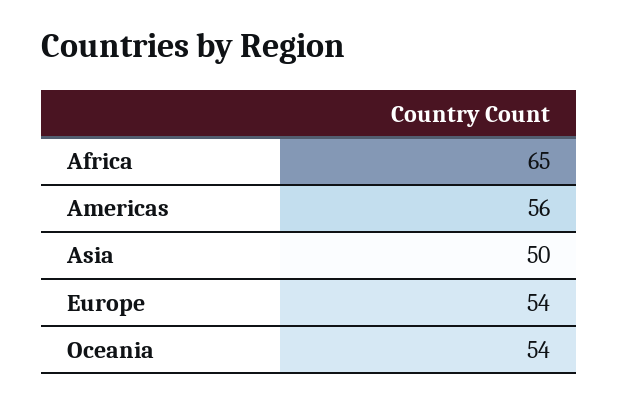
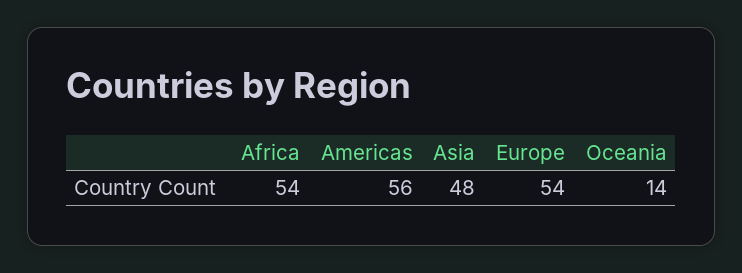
Africa: 65 -> 54
Asia: 50 -> 48
Oceania: 54 -> 14

